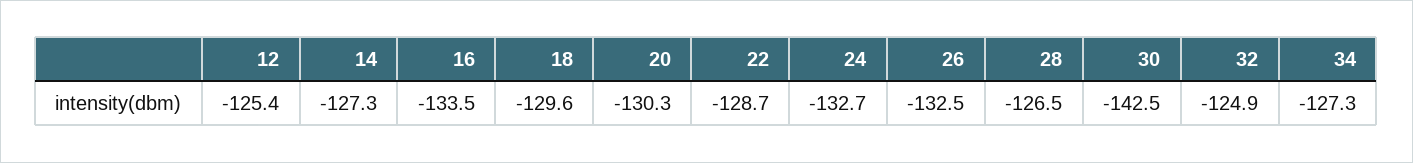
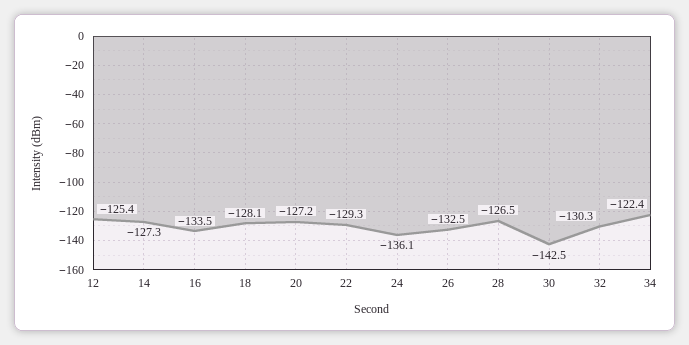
18: -129.6 -> -128.1
20: -130.3 -> -127.2
22: -128.7 -> -129.3
24: -132.7 -> -136.1
32: -124.9 -> -130.3
34: -127.3 -> -122.4

